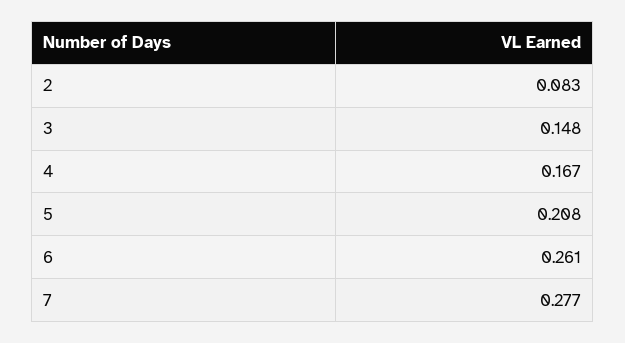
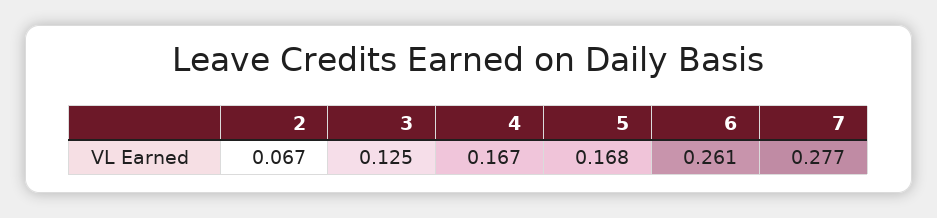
2: 0.083 -> 0.067
3: 0.148 -> 0.125
5: 0.208 -> 0.168

